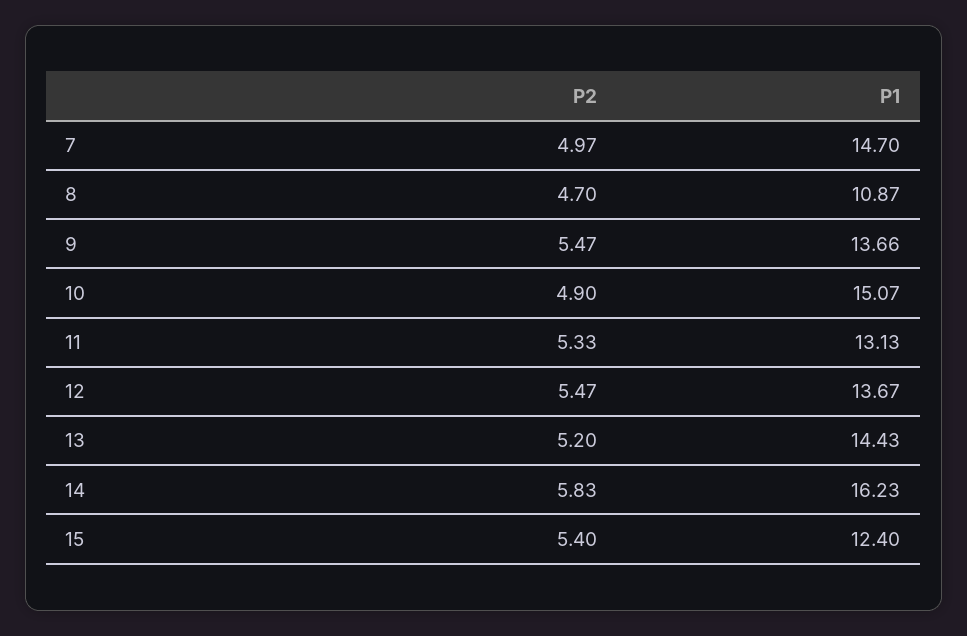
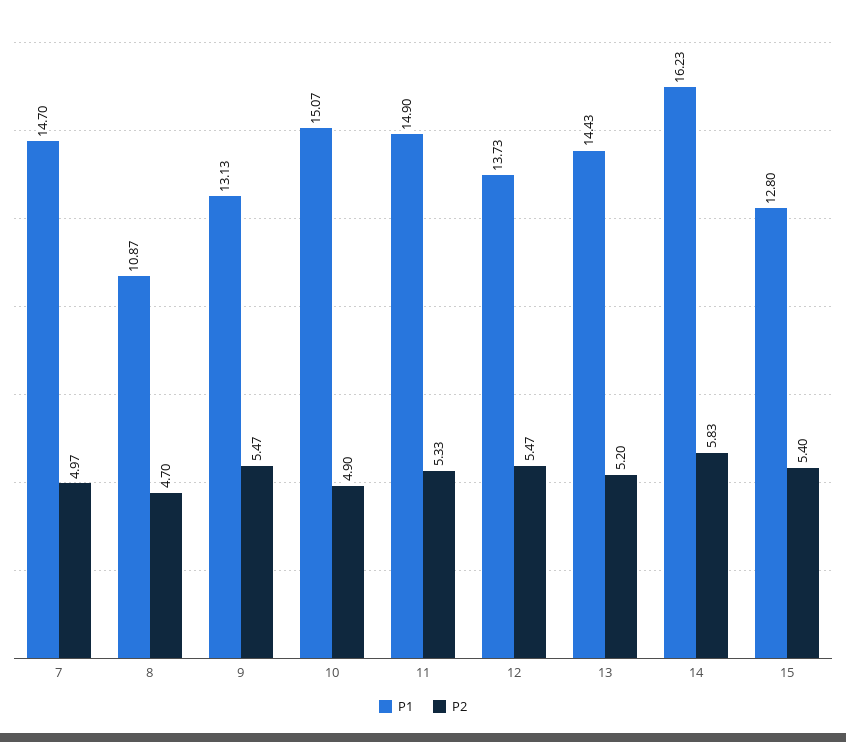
P1, 9: 13.66 -> 13.13
P1, 11: 13.13 -> 14.9
P1, 12: 13.67 -> 13.73
P1, 15: 12.4 -> 12.8

